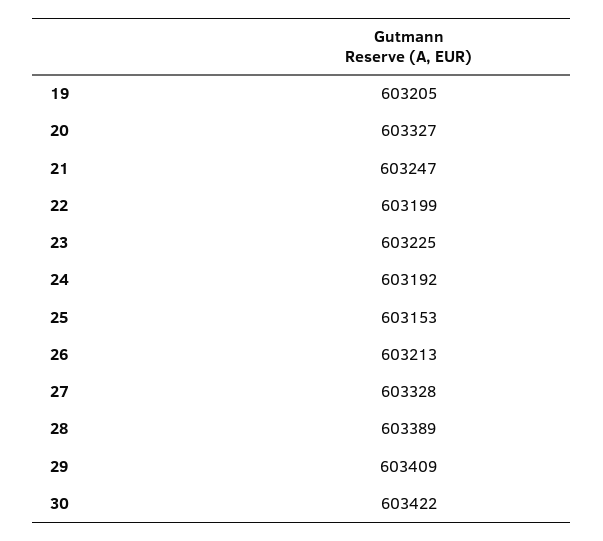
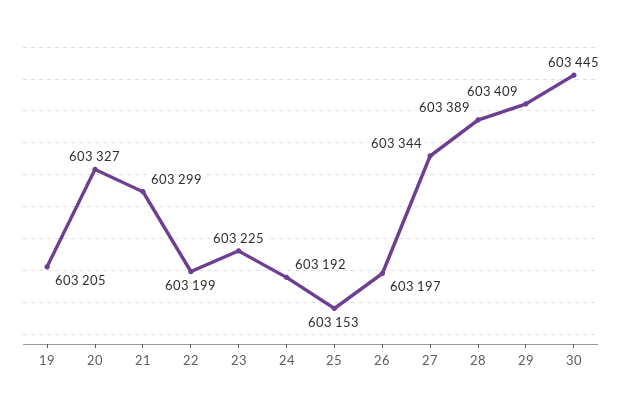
21: 603247 -> 603299
26: 603213 -> 603197
27: 603328 -> 603344
30: 603422 -> 603445

